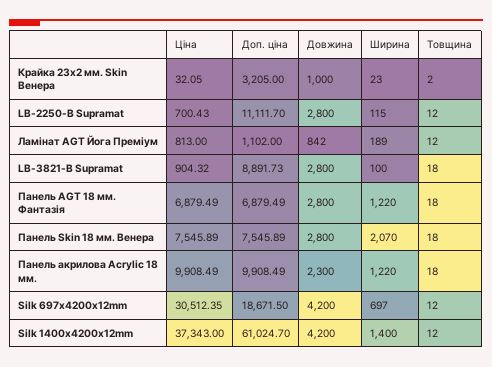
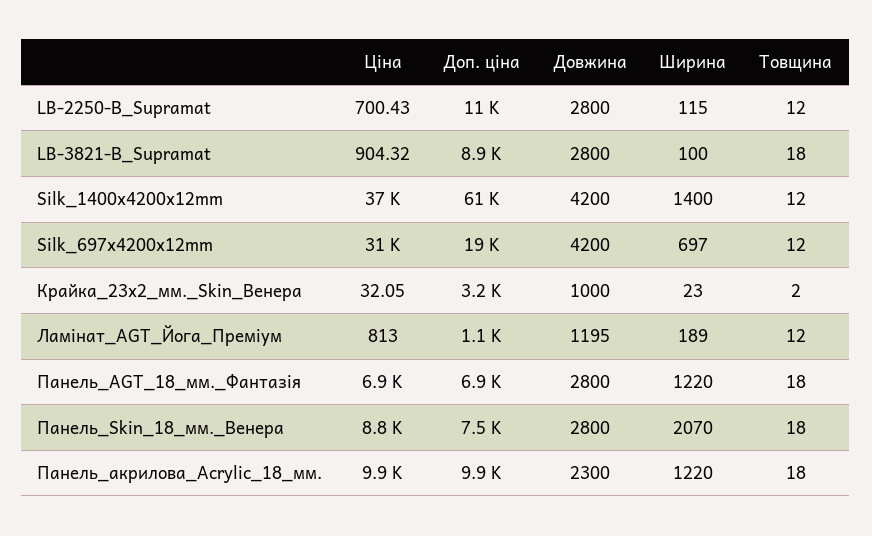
Довжина, Ламінат AGT Йога Преміум: 842 -> 1195
Ціна, Панель Skin 18 мм. Венера: 7545.89 -> 8800

